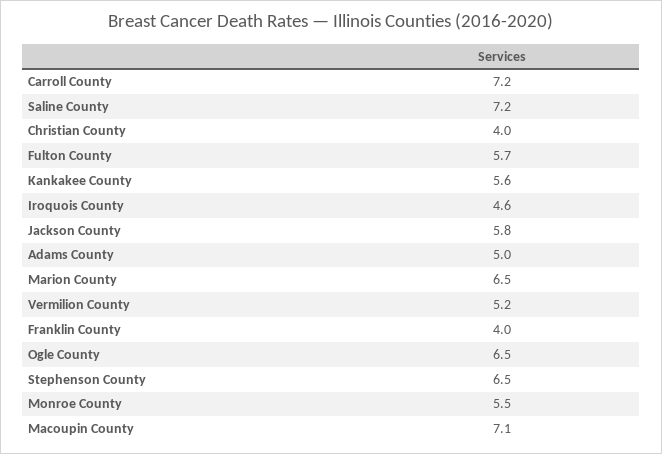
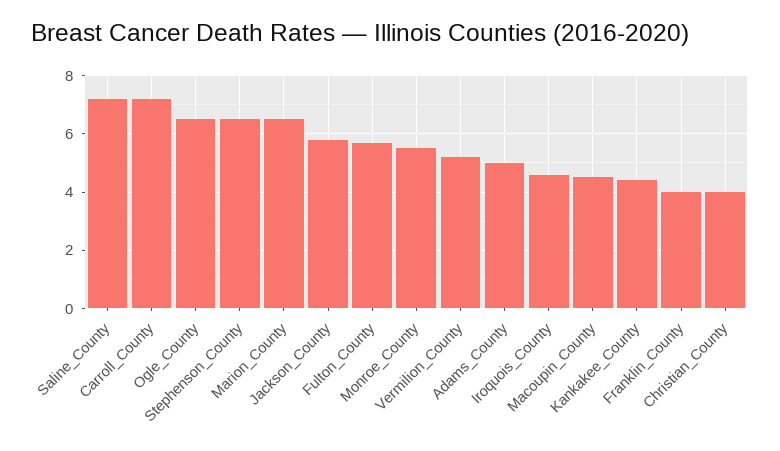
Kankakee County: 5.6 -> 4.5
Macoupin County: 7.1 -> 4.5

